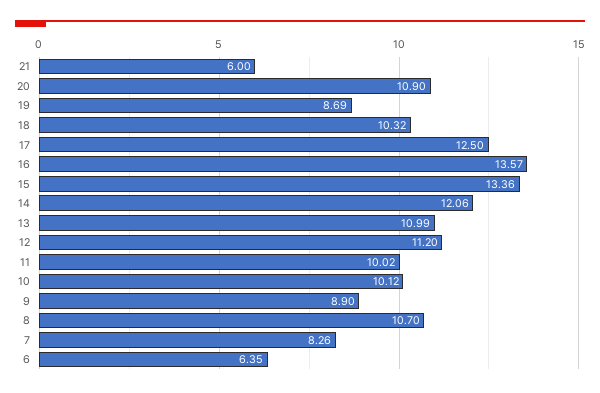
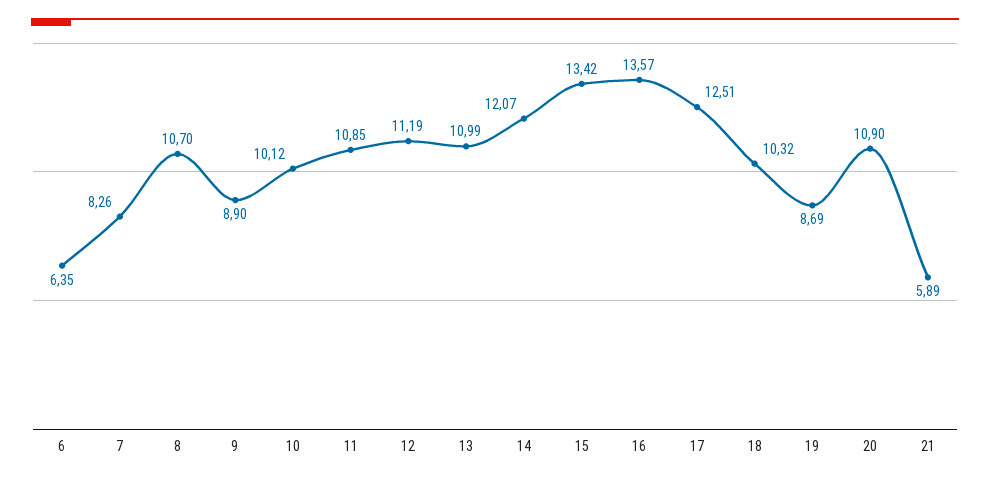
21: 6 -> 5.89
17: 12.5 -> 12.51
15: 13.36 -> 13.42
14: 12.06 -> 12.07
12: 11.2 -> 11.19
11: 10.02 -> 10.85

